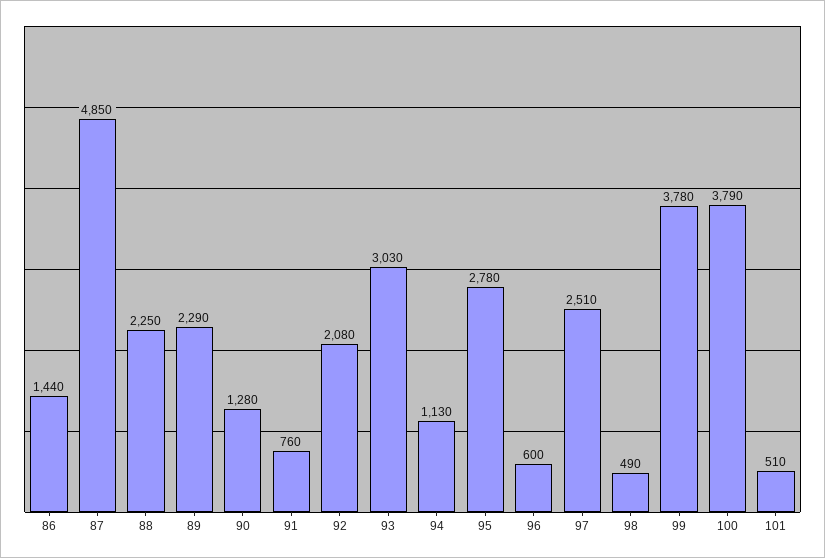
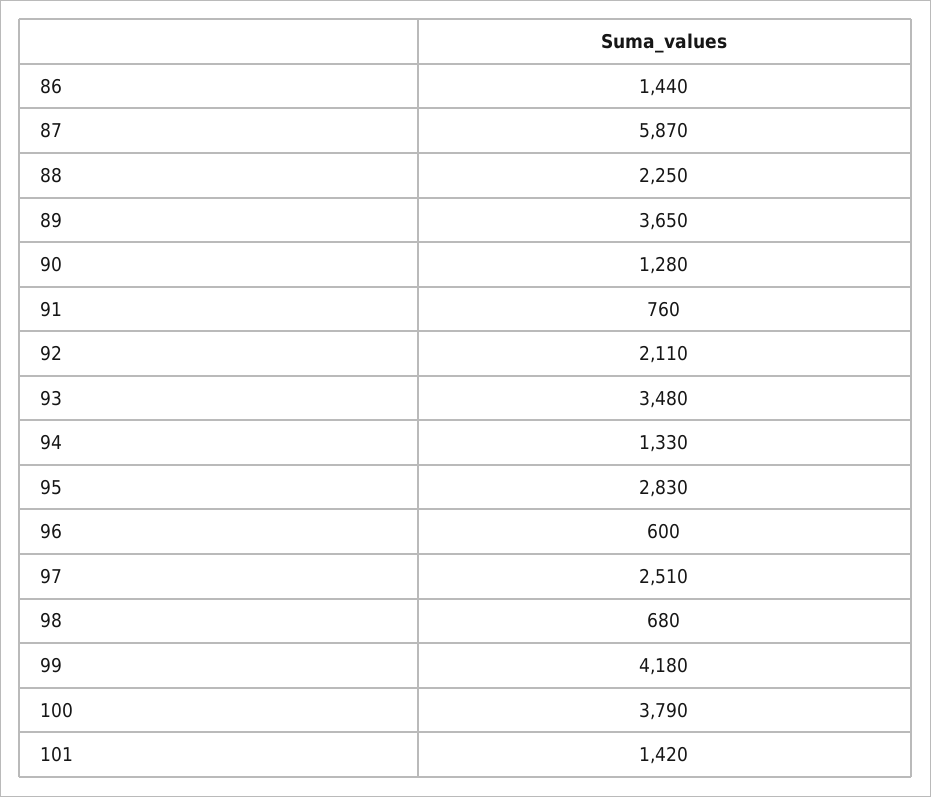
87: 4850 -> 5870
89: 2290 -> 3650
92: 2080 -> 2110
93: 3030 -> 3480
94: 1130 -> 1330
95: 2780 -> 2830
98: 490 -> 680
99: 3780 -> 4180
101: 510 -> 1420

